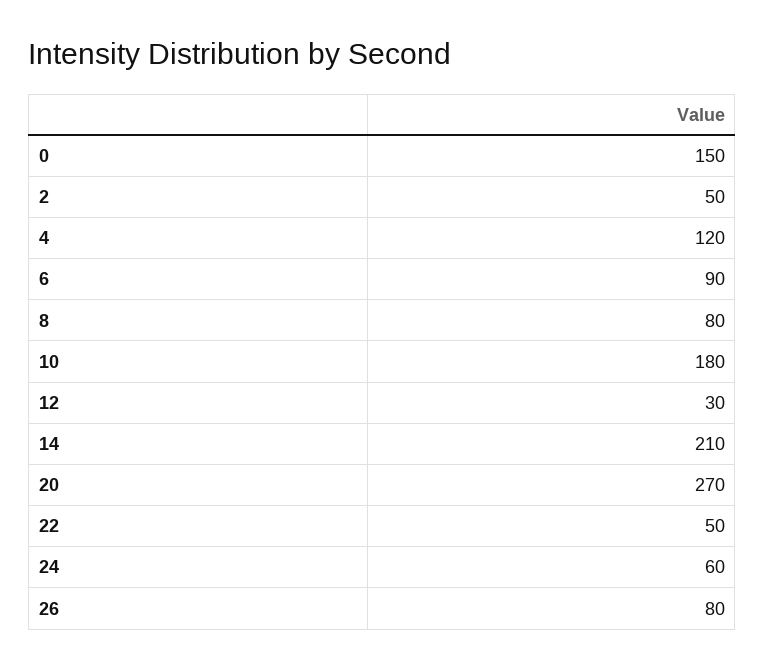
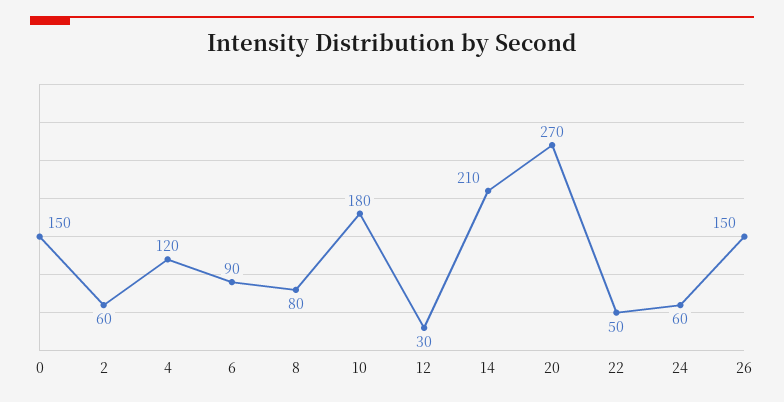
2: 50 -> 60
26: 80 -> 150

